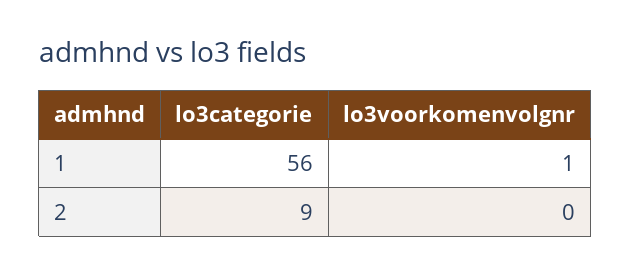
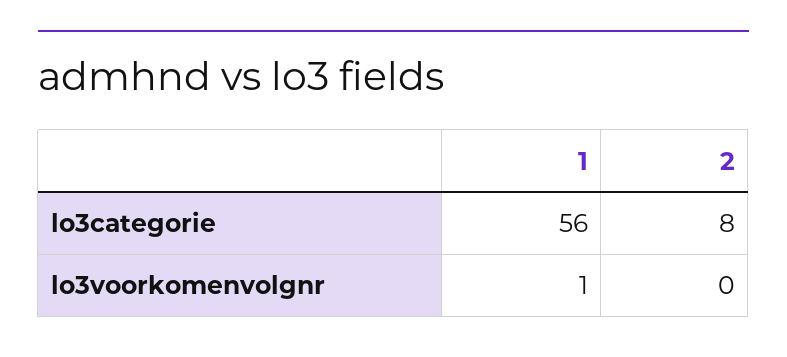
lo3categorie, 2: 9 -> 8

